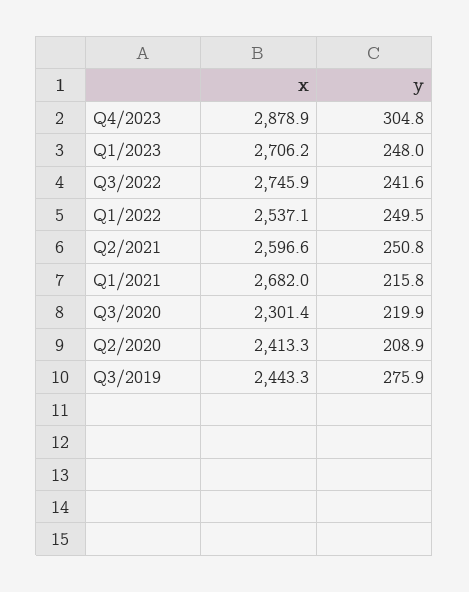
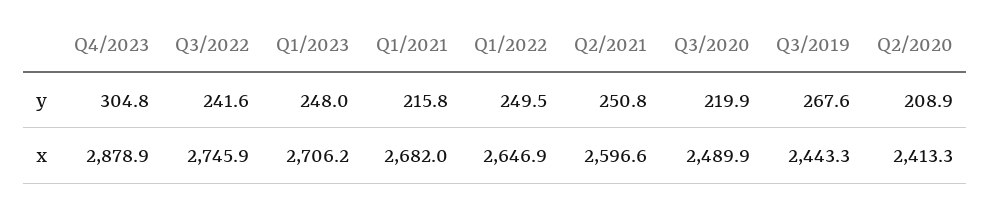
x, Q1/2022: 2537.1 -> 2646.9
x, Q3/2020: 2301.4 -> 2489.9
y, Q3/2019: 275.9 -> 267.6

